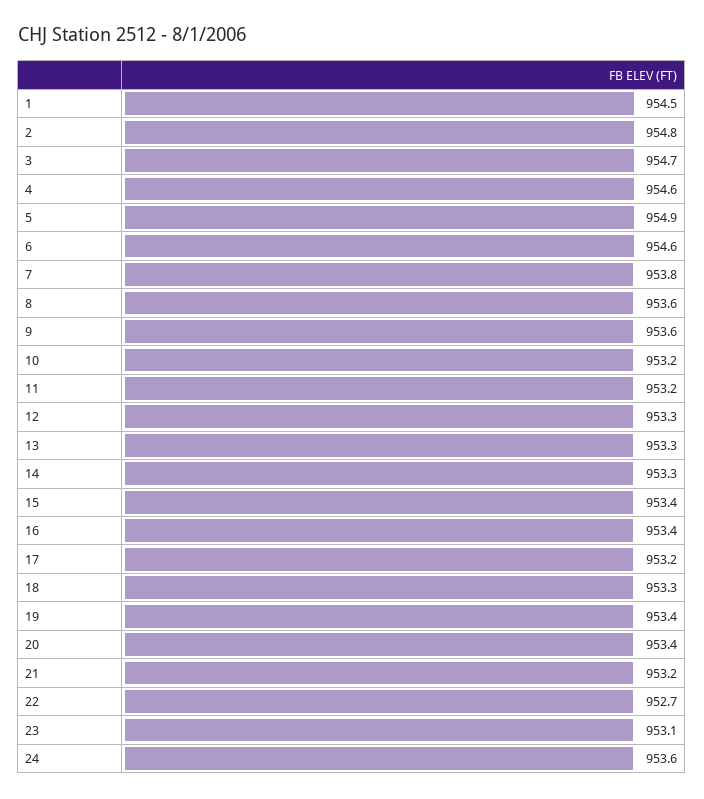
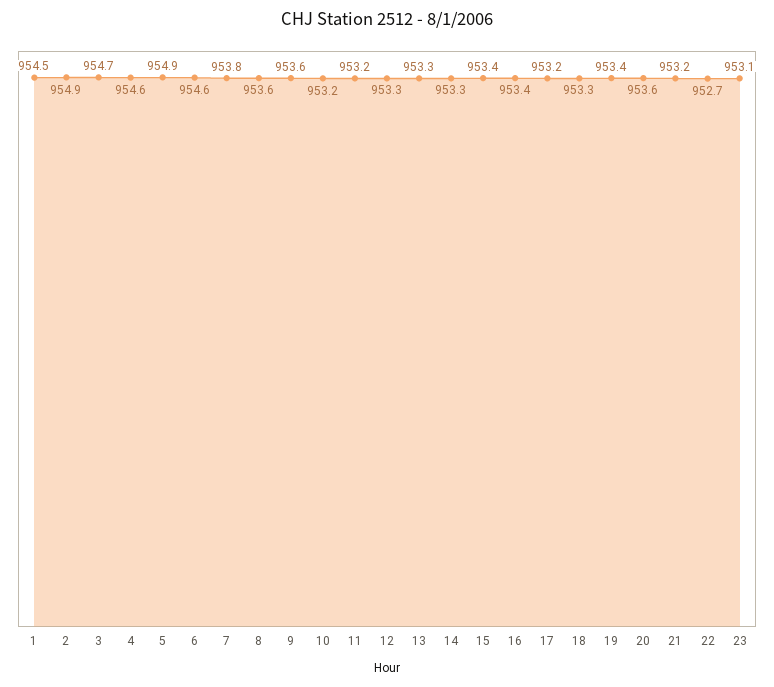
2: 954.8 -> 954.9
20: 953.4 -> 953.6
24: 953.6 -> none

